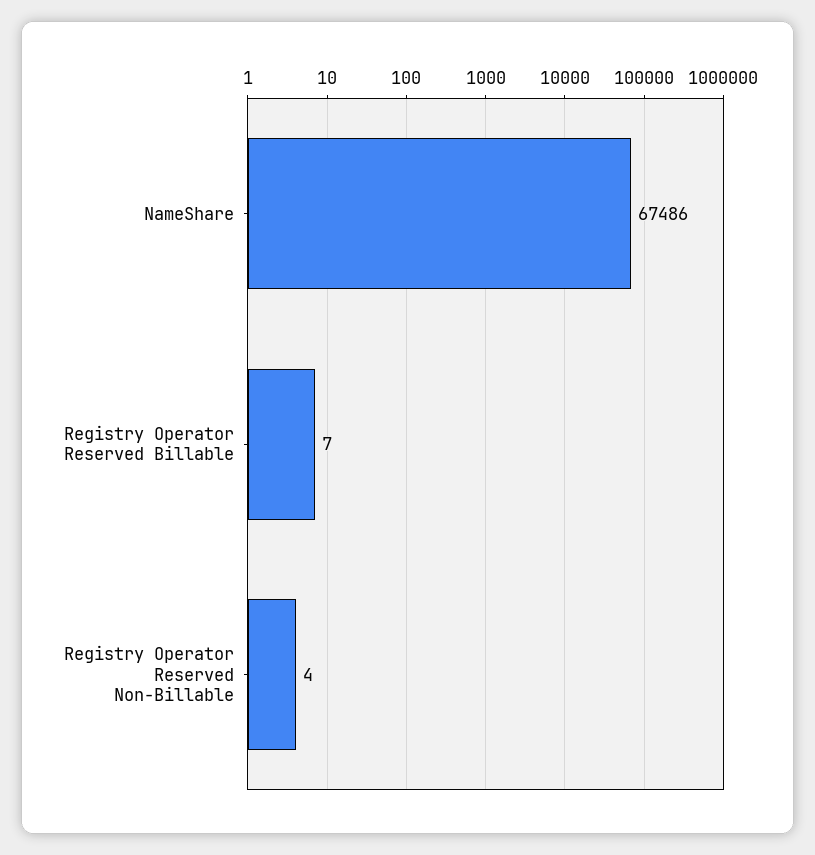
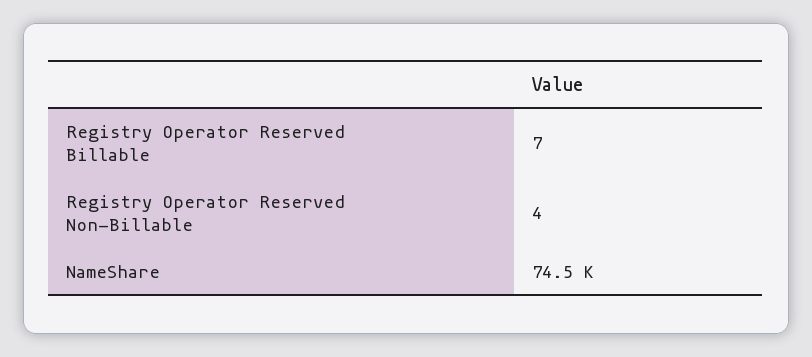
NameShare: 67486 -> 74500

